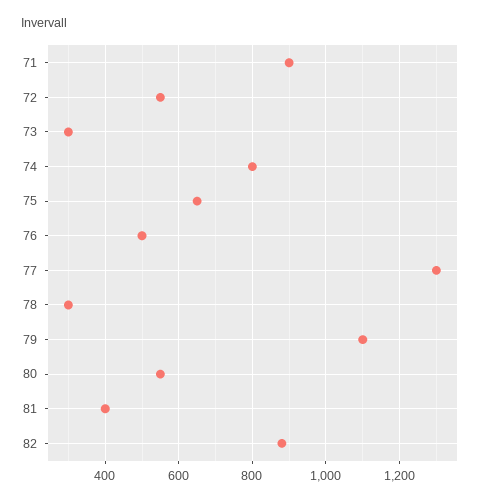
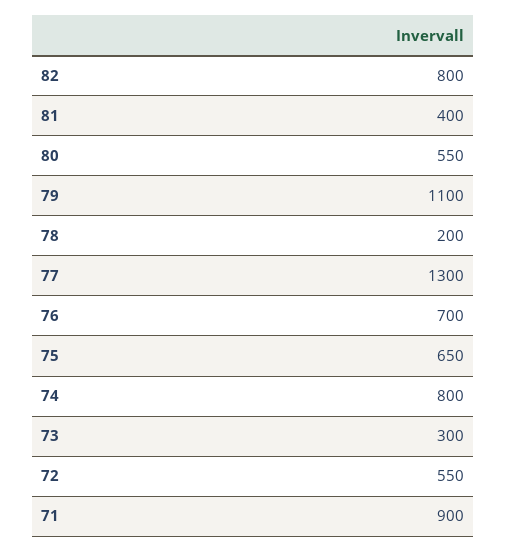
76: 500 -> 700
78: 300 -> 200
82: 880 -> 800

